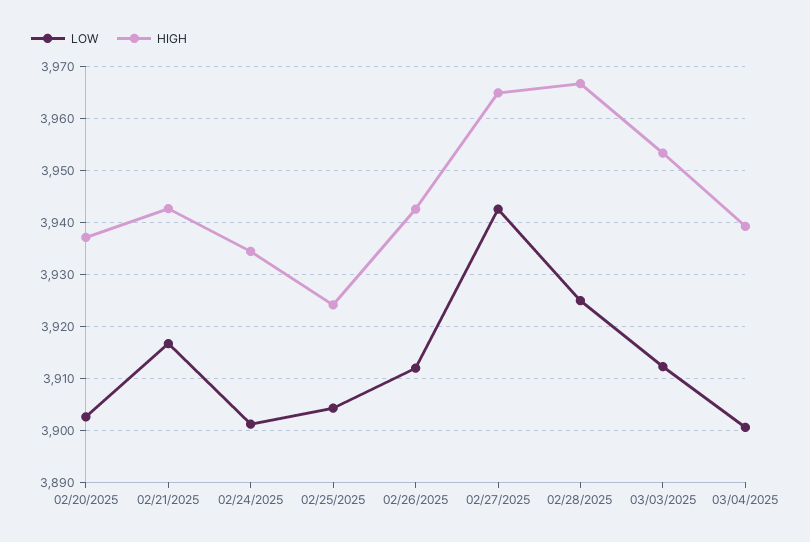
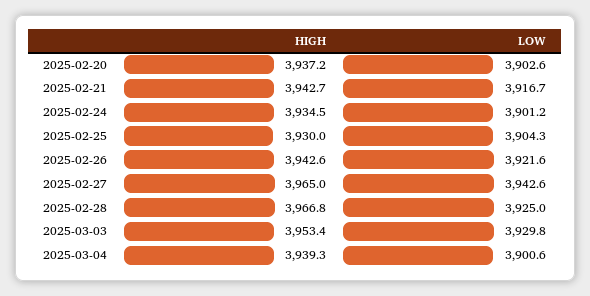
HIGH, 02/25/2025: 3924 -> 3930
LOW, 02/26/2025: 3912 -> 3921.6
LOW, 03/03/2025: 3912 -> 3929.8

